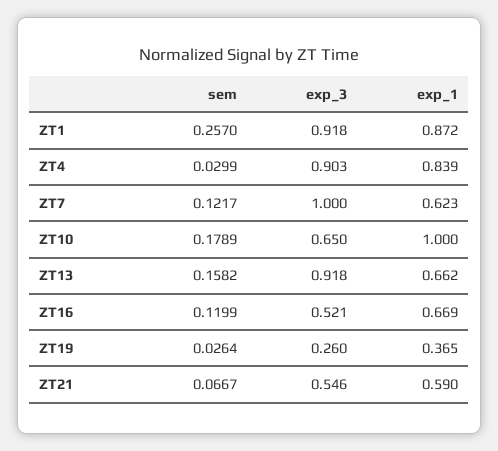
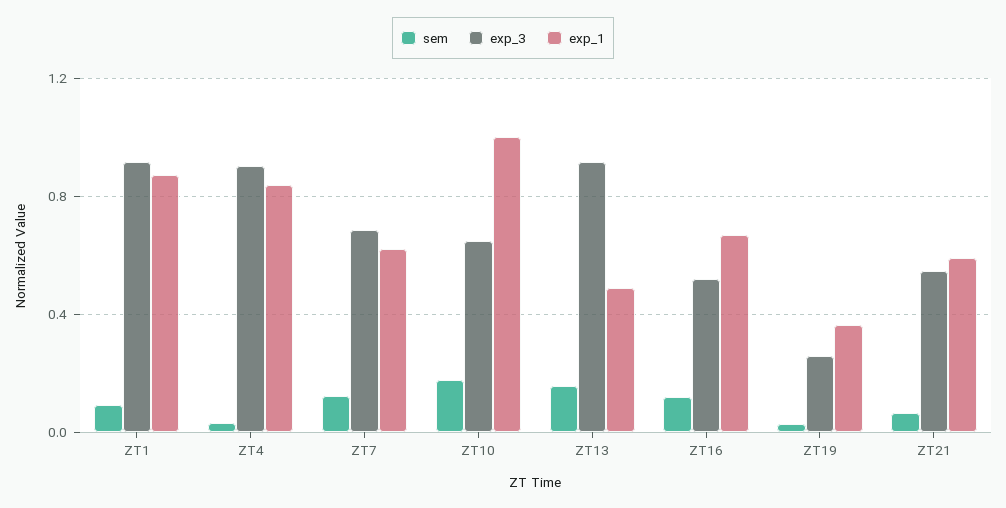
sem, ZT1: 0.257 -> 0.1
exp_3, ZT7: 1 -> 0.7
exp_1, ZT13: 0.662 -> 0.5

